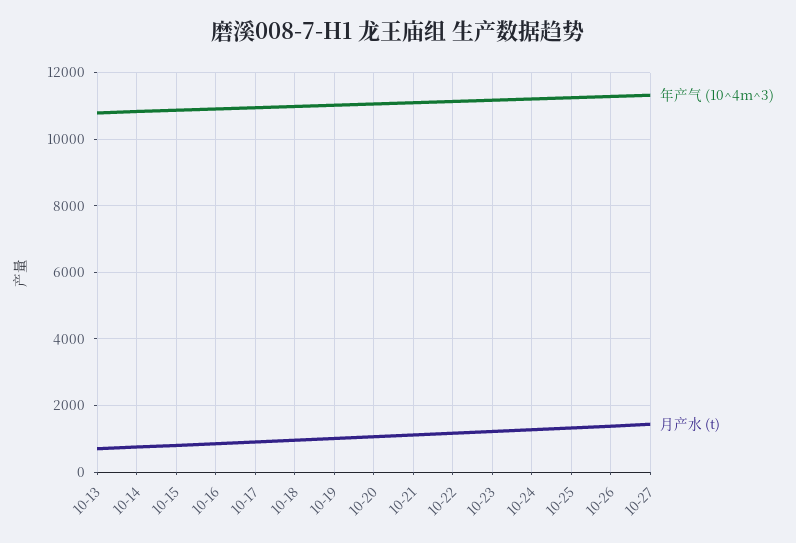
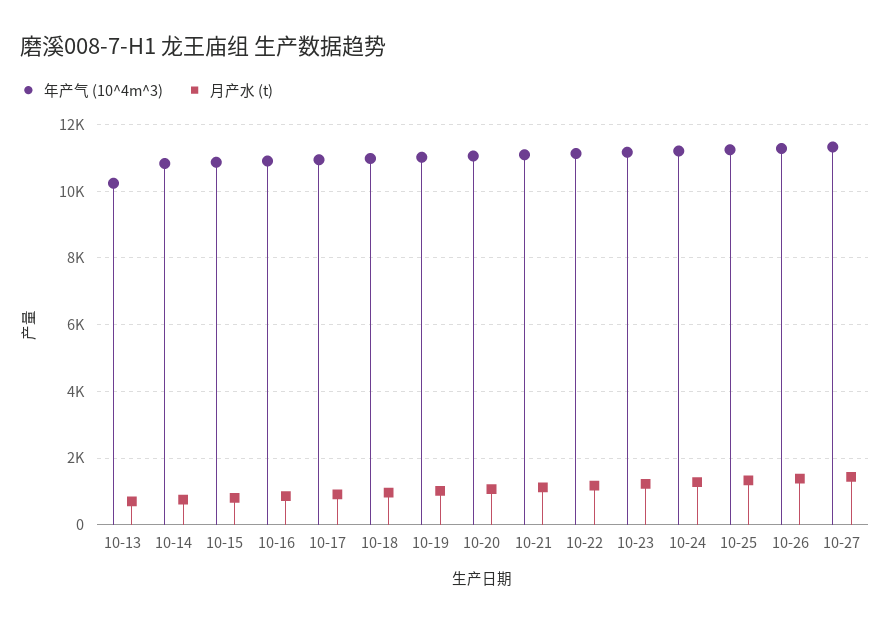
年产气 (10^4m^3), 10-13: 10800 -> 10200

